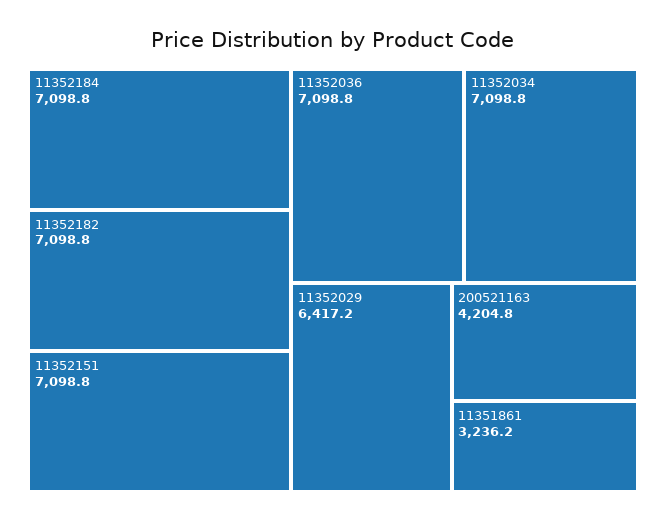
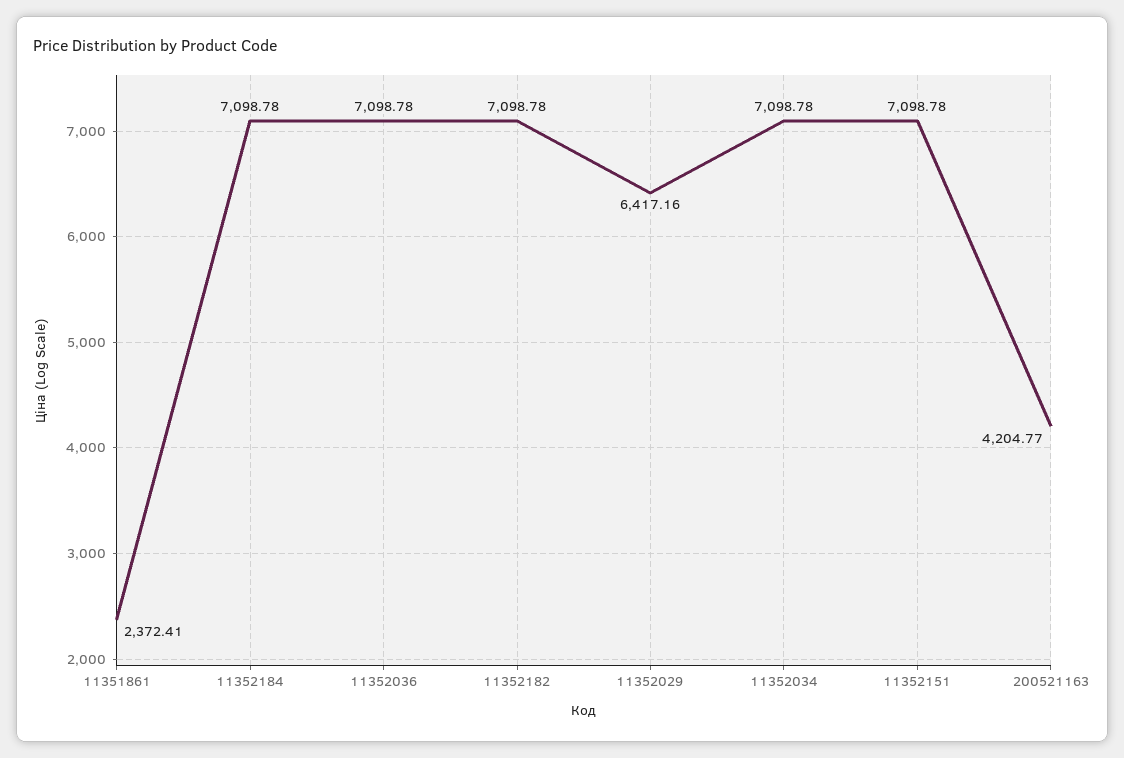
11351861: 3236.2 -> 2372.41

